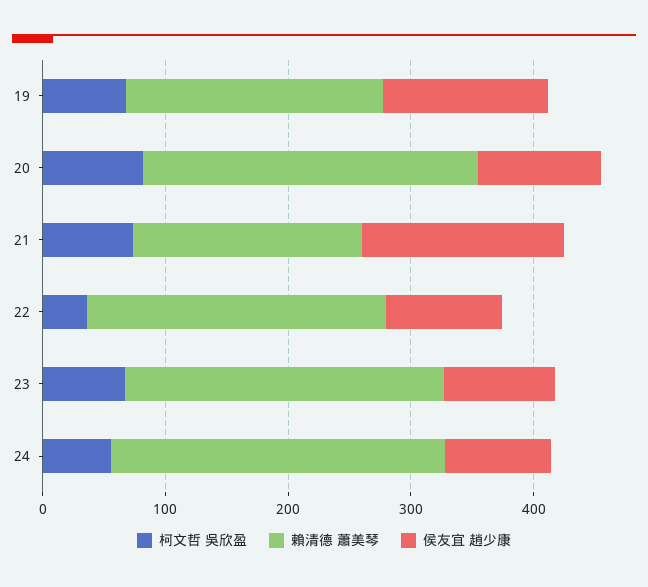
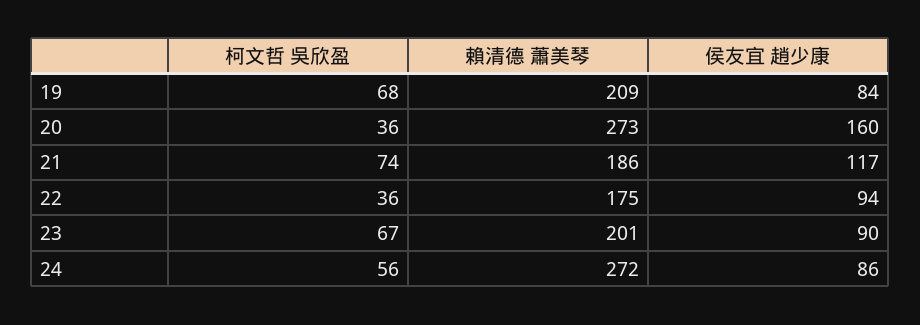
侯友宜 趙少康, 19: 140 -> 84
柯文哲 吳欣盈, 20: 80 -> 36
侯友宜 趙少康, 20: 100 -> 160
侯友宜 趙少康, 21: 160 -> 117
賴清德 蕭美琴, 22: 240 -> 175
賴清德 蕭美琴, 23: 260 -> 201

